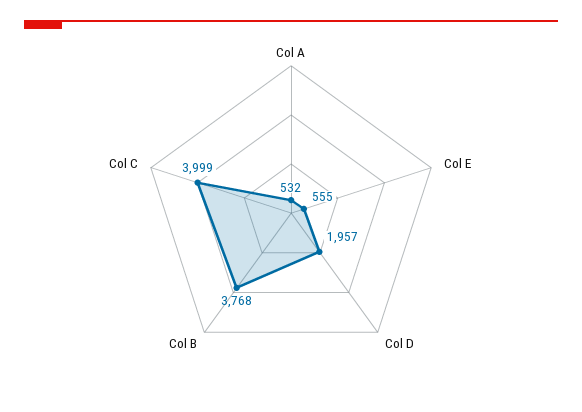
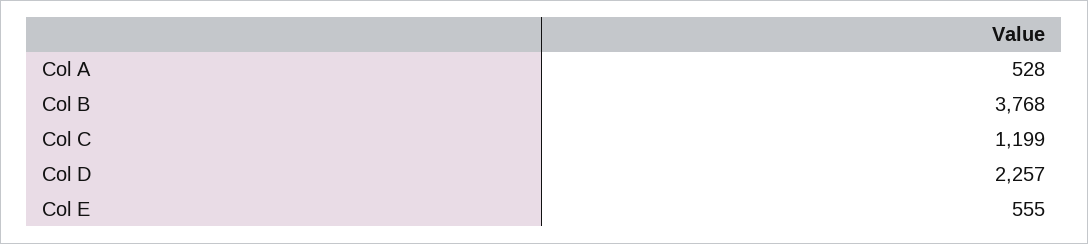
Col A: 532 -> 528
Col D: 1957 -> 2257
Col C: 3999 -> 1199

